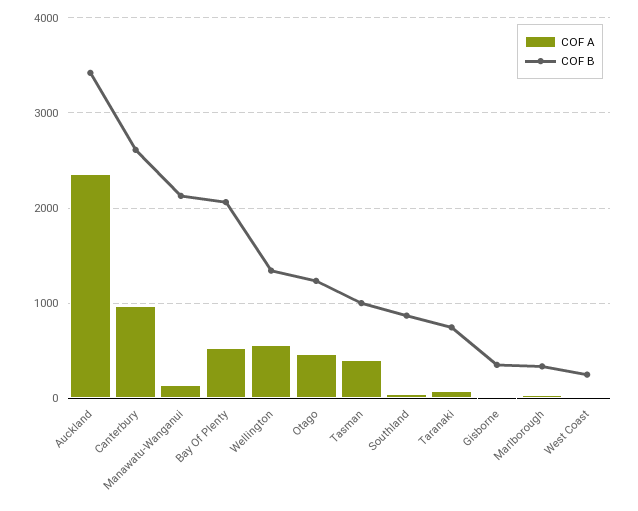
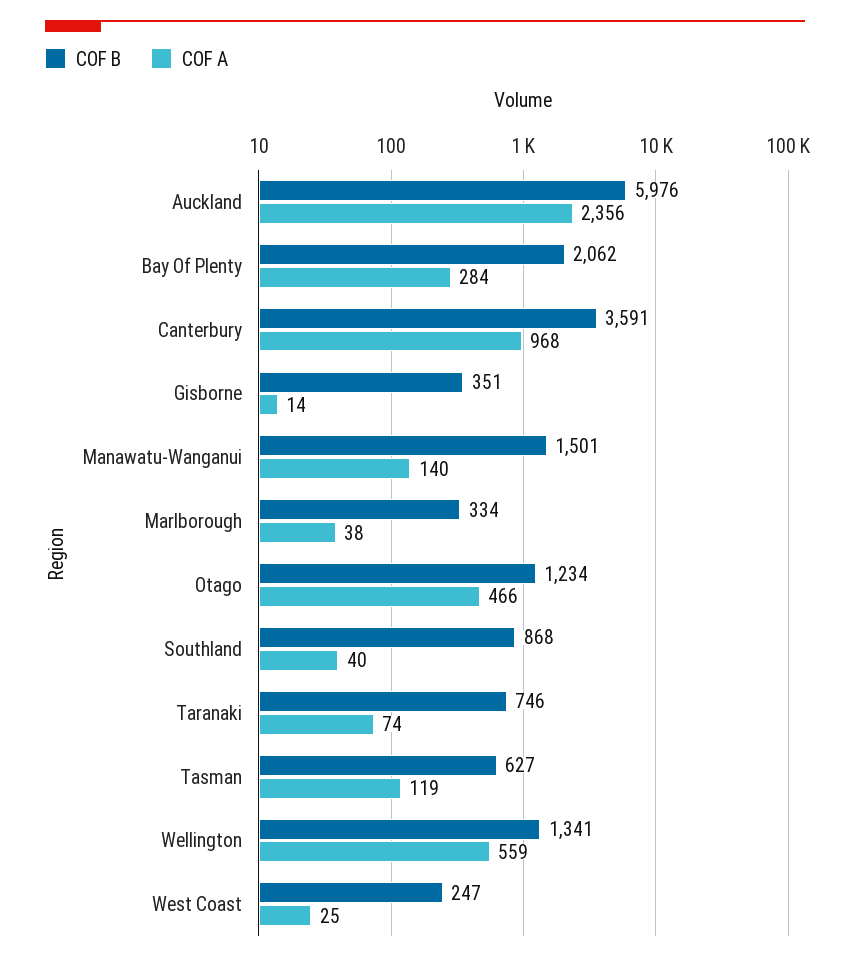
COF B, Auckland: 3400 -> 5976
COF B, Canterbury: 2600 -> 3591
COF B, Manawatu-Wanganui: 2100 -> 1501
COF A, Bay Of Plenty: 500 -> 284
COF A, Tasman: 400 -> 119
COF B, Tasman: 1000 -> 627

